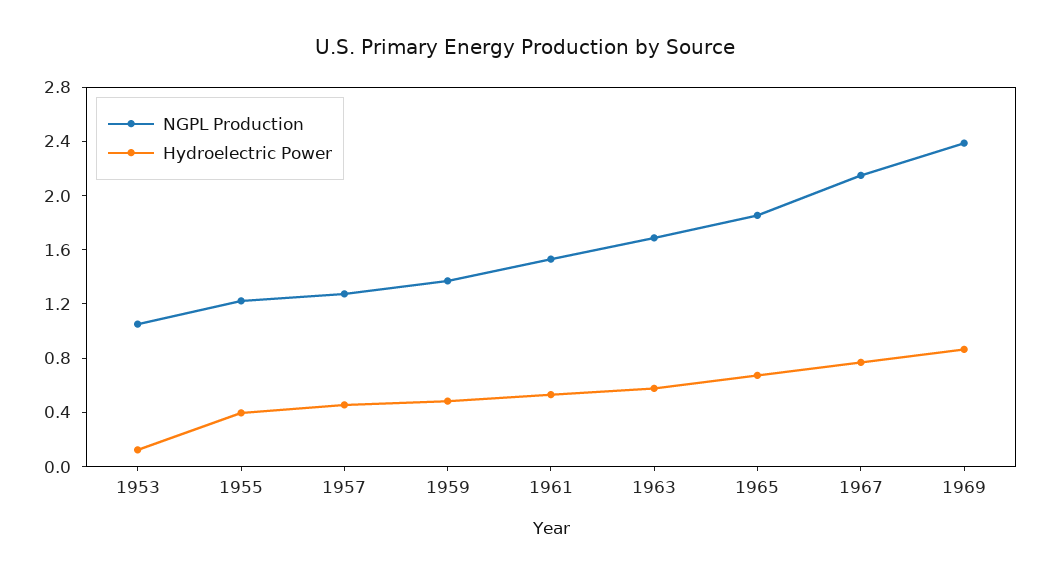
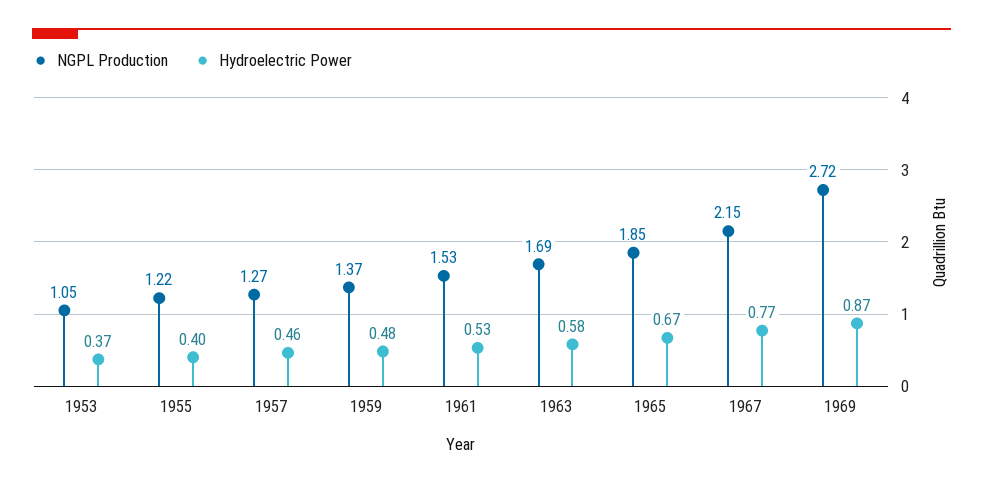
Hydroelectric Power, 1953: 0.1 -> 0.37
NGPL Production, 1969: 2.4 -> 2.72

